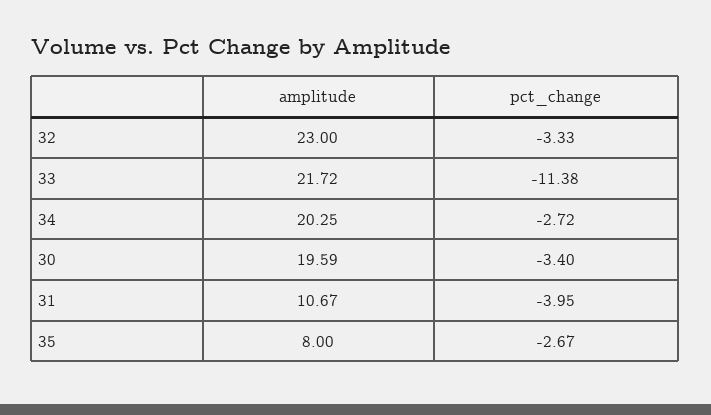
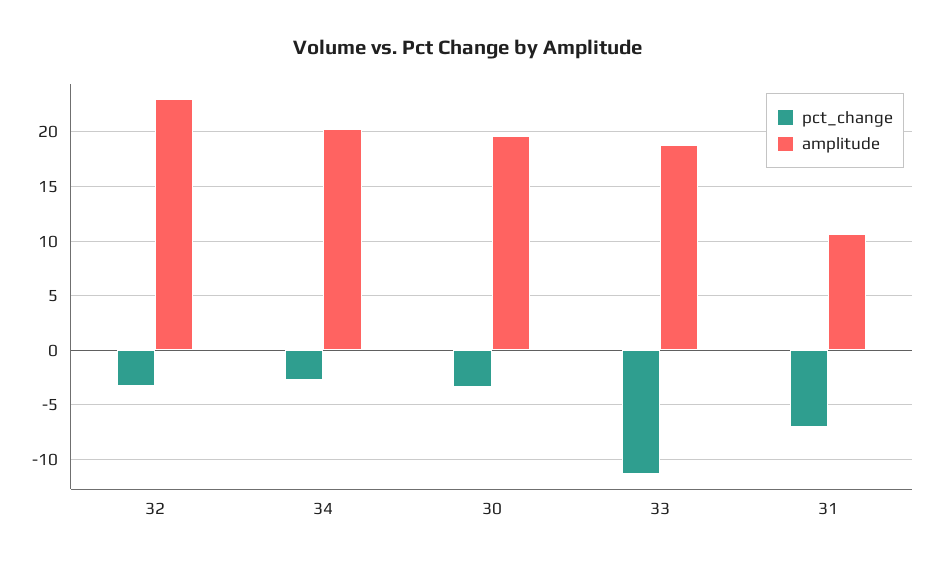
amplitude, 33: 21.72 -> 19
pct_change, 31: -3.95 -> -7
amplitude, 35: 8 -> none
pct_change, 35: -2.67 -> none

